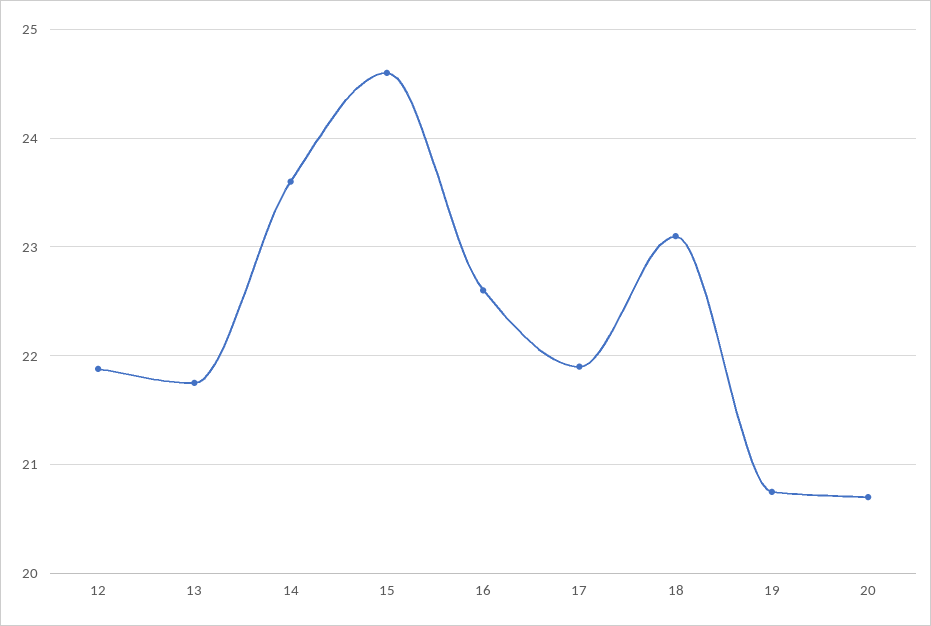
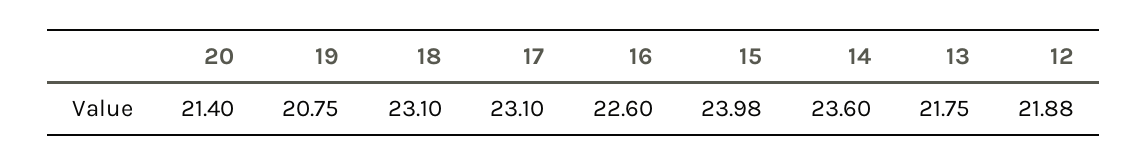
15: 24.6 -> 23.98
17: 21.9 -> 23.1
20: 20.7 -> 21.4

